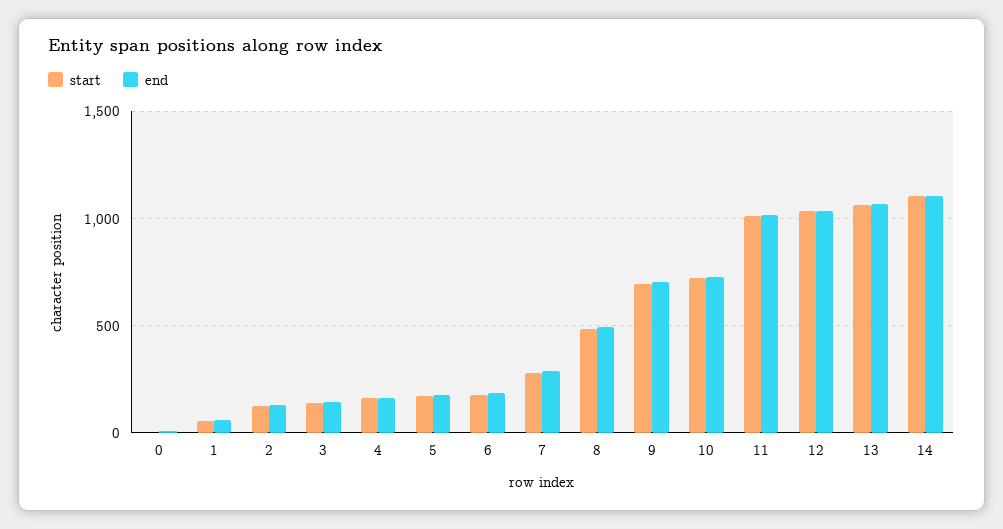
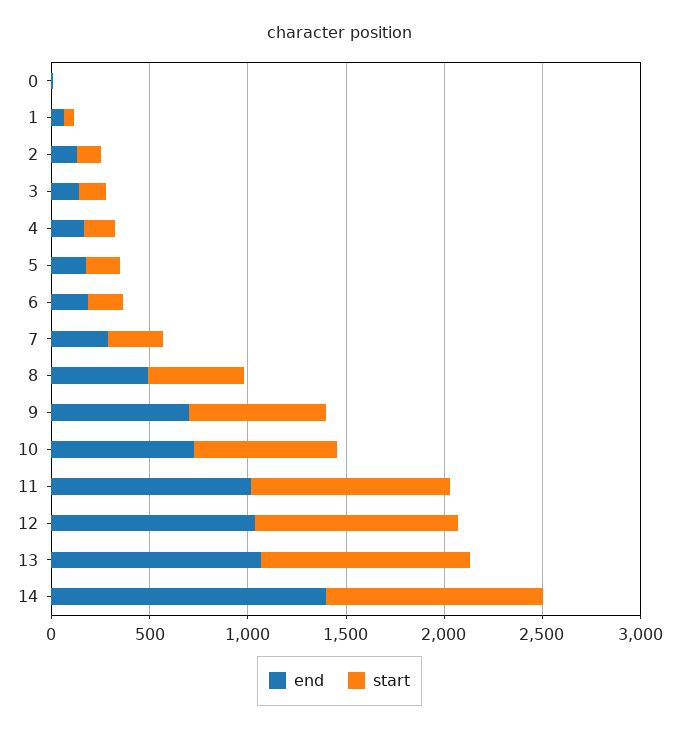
end, 14: 1100 -> 1400

